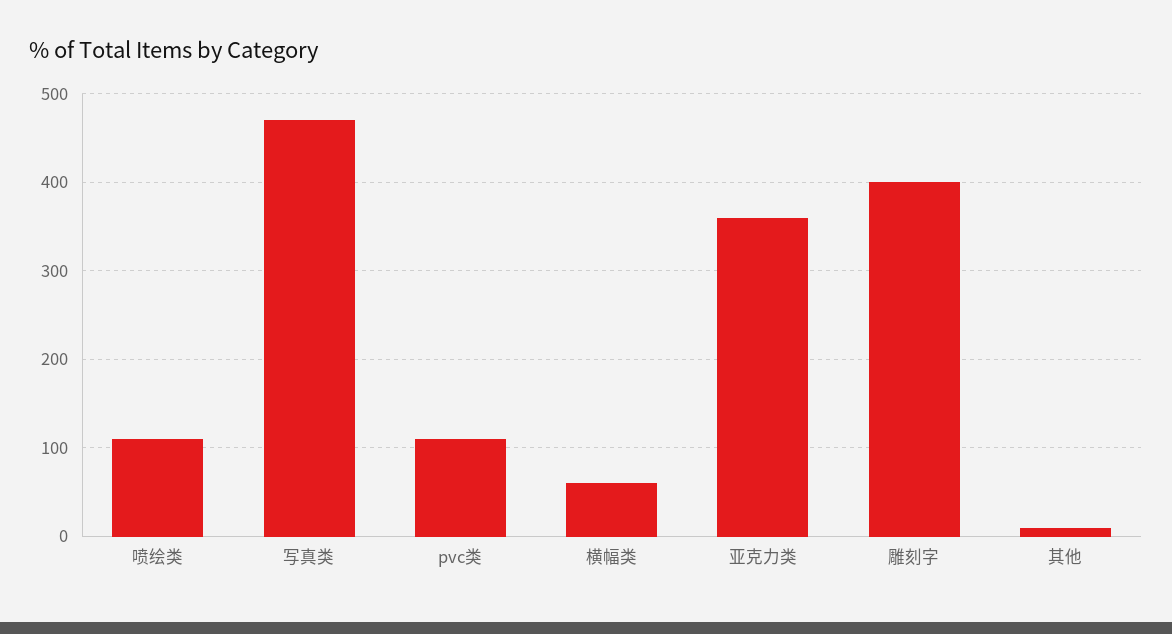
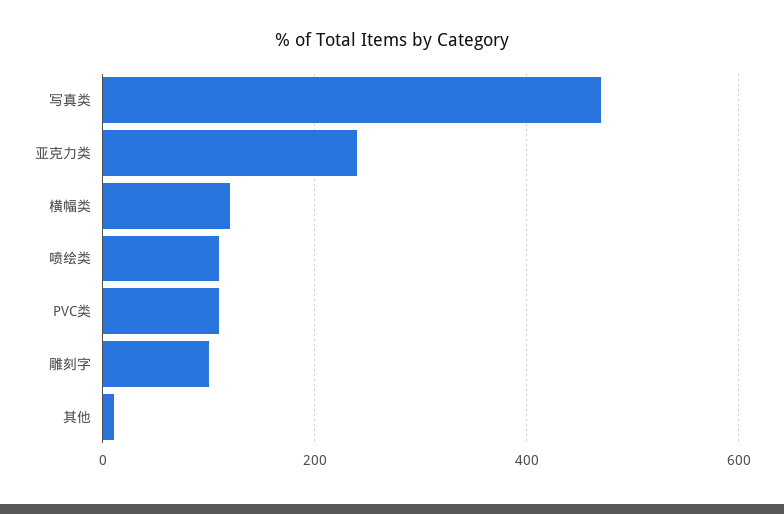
横幅类: 60 -> 120
亚克力类: 360 -> 240
雕刻字: 400 -> 100

